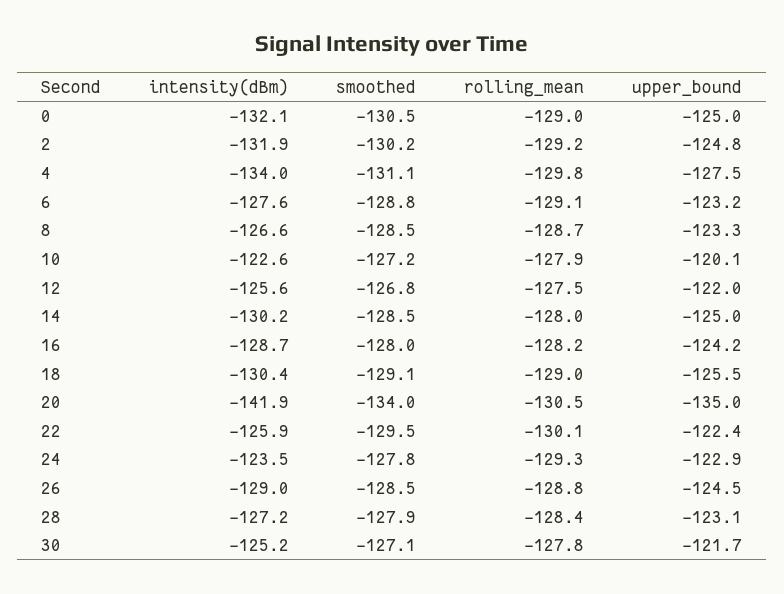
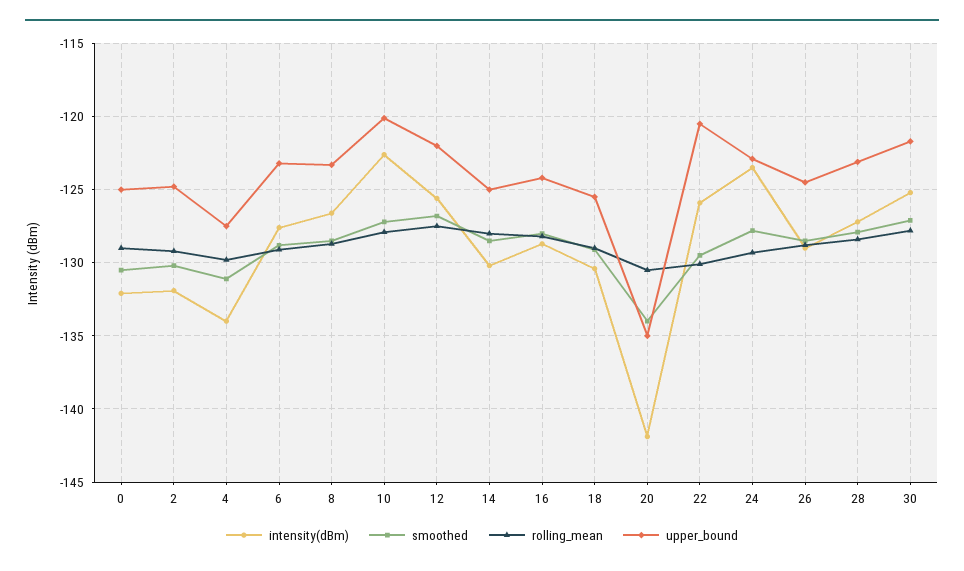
upper_bound, 22: -122.4 -> -120.5

